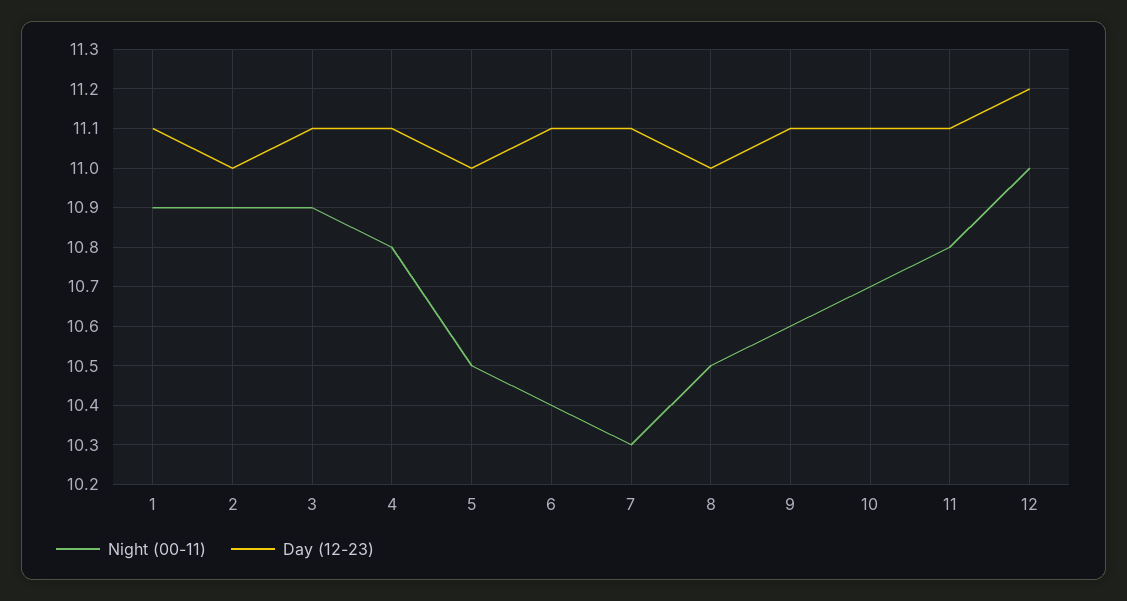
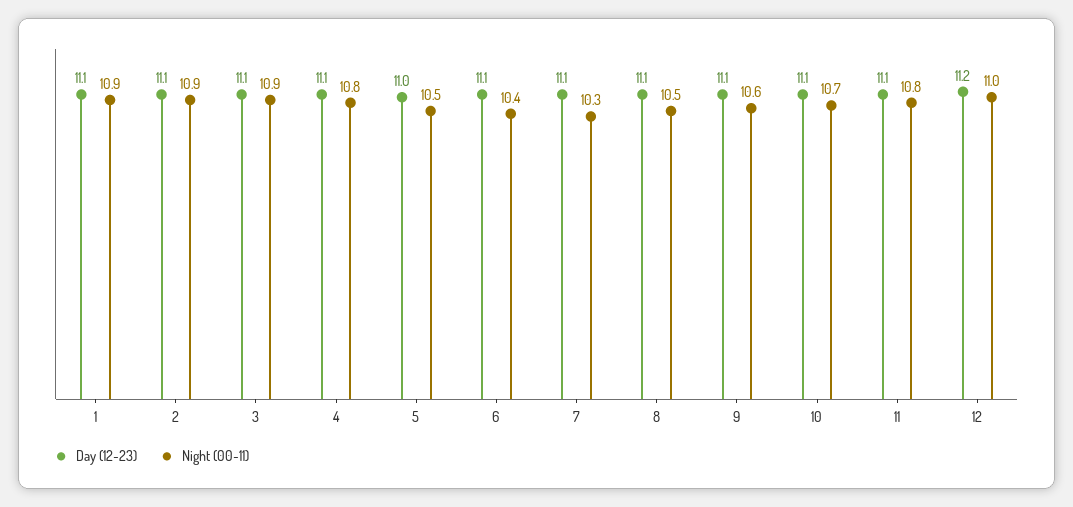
Day (12-23), 2: 11 -> 11.1
Day (12-23), 8: 11 -> 11.1

